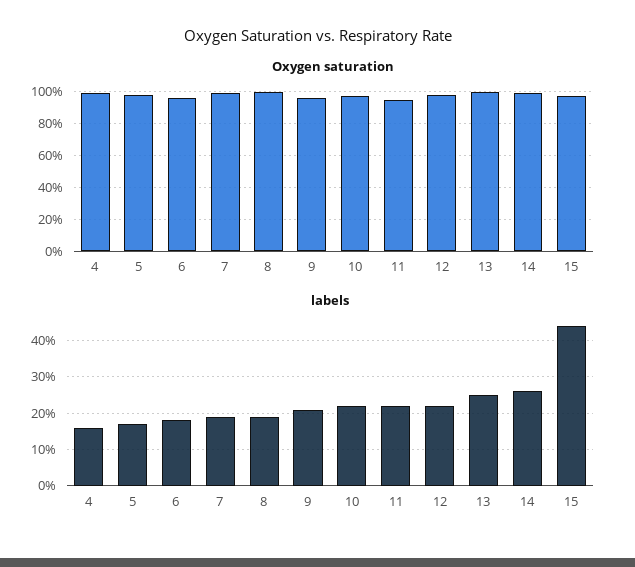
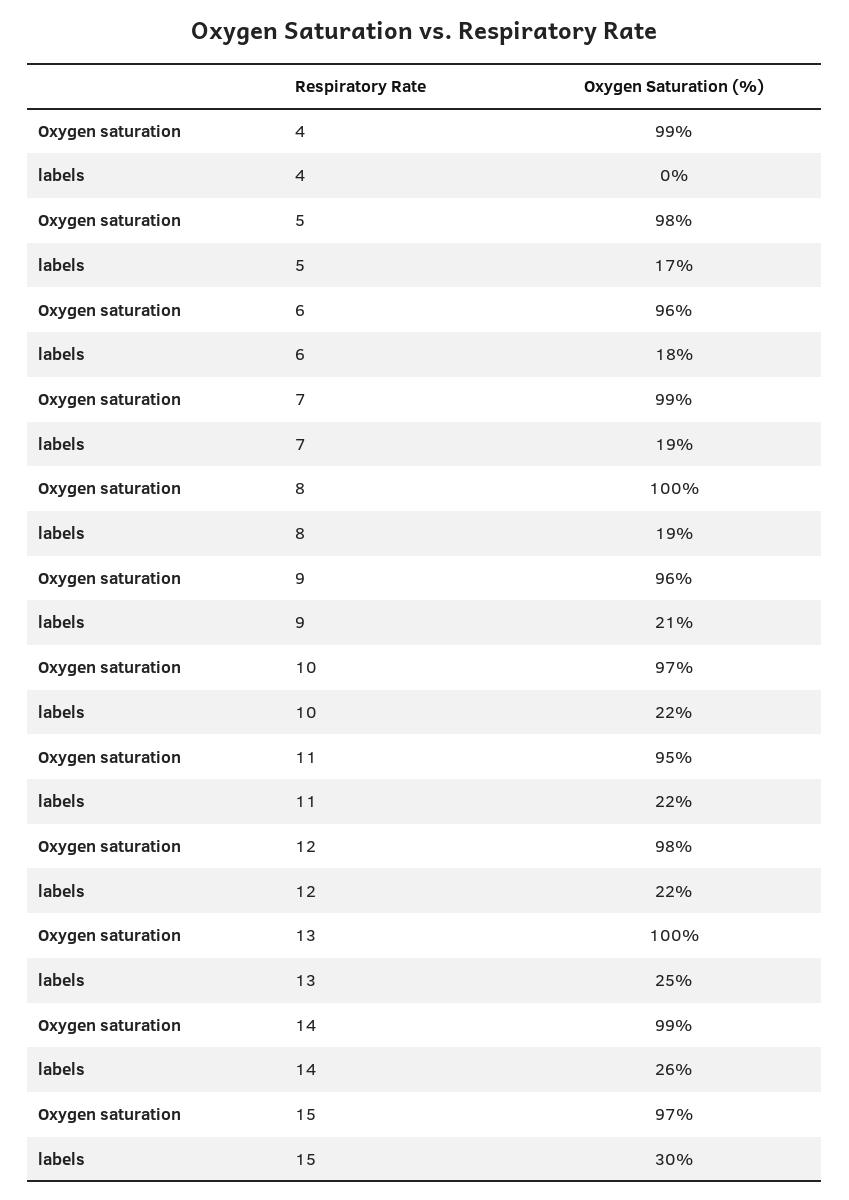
labels, 4: 15 -> 0
labels, 15: 45 -> 30

